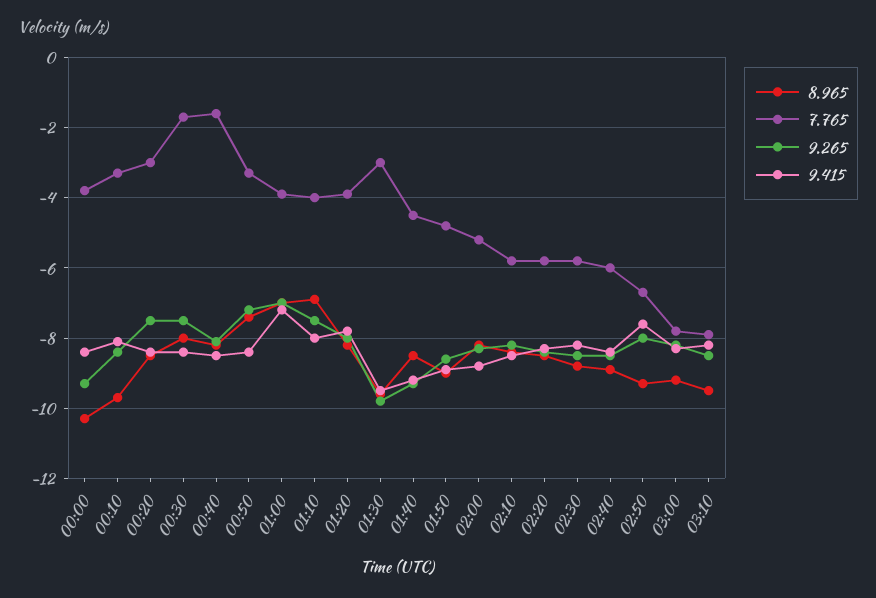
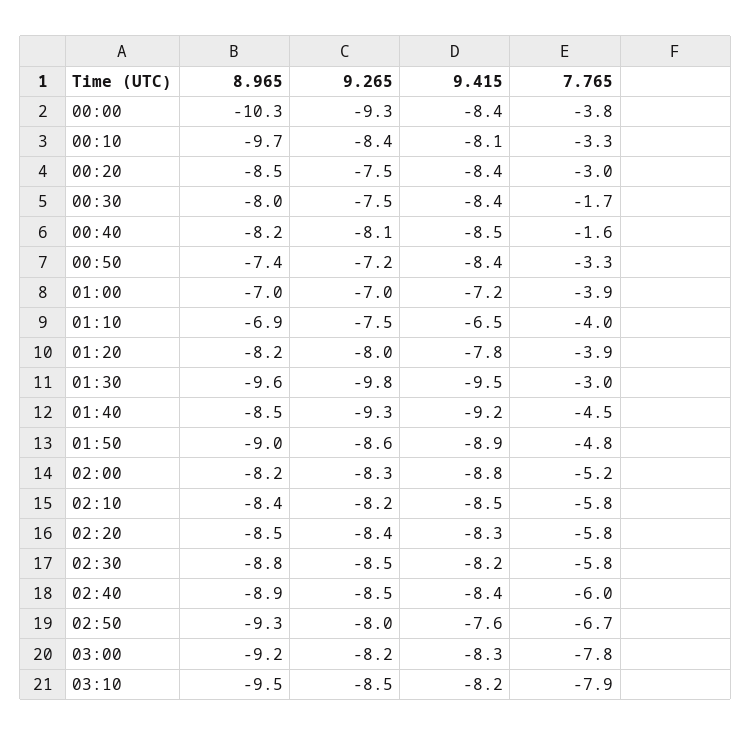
9.415, 01:10: -8 -> -6.5

